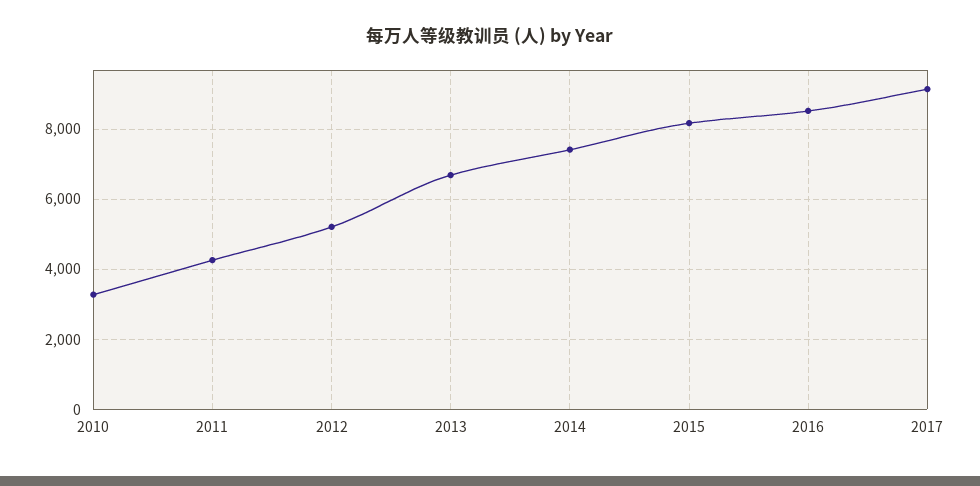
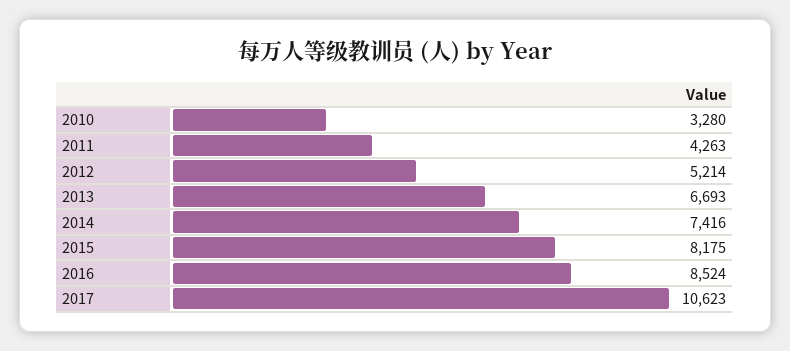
2017: 9200 -> 10623

